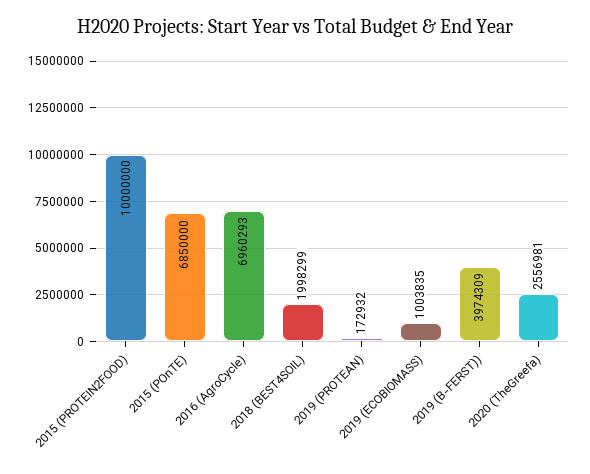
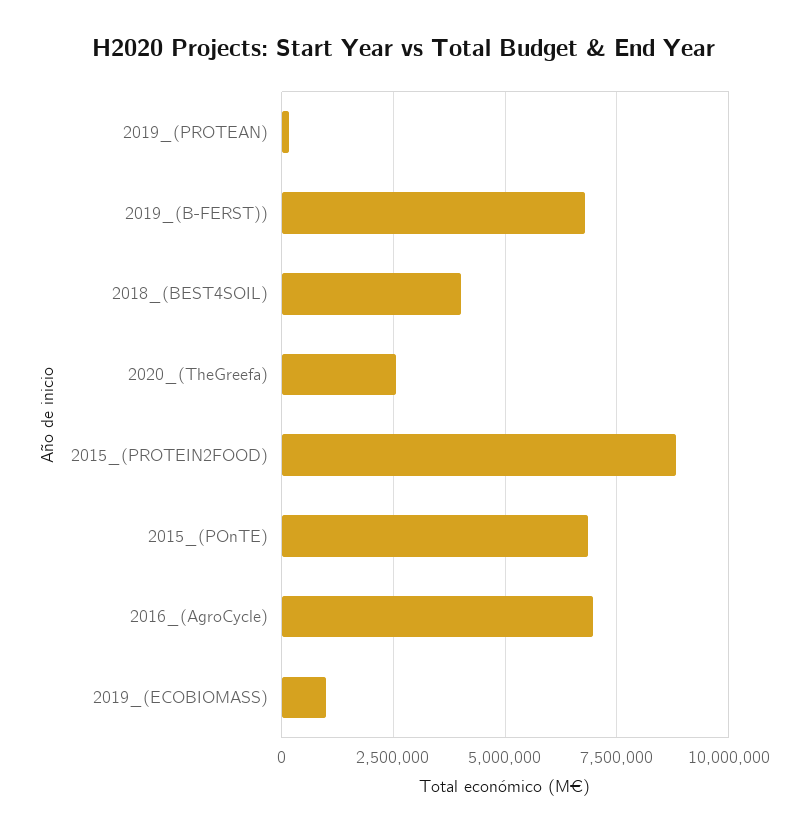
2015 (PROTEIN2FOOD): 10000000 -> 8750000
2018 (BEST4SOIL): 1998299 -> 4000000
2019 (B-FERST)): 3974309 -> 6750000

